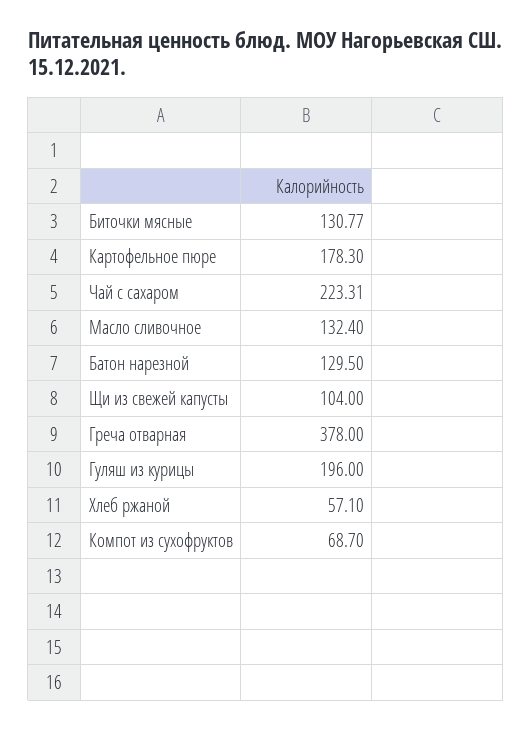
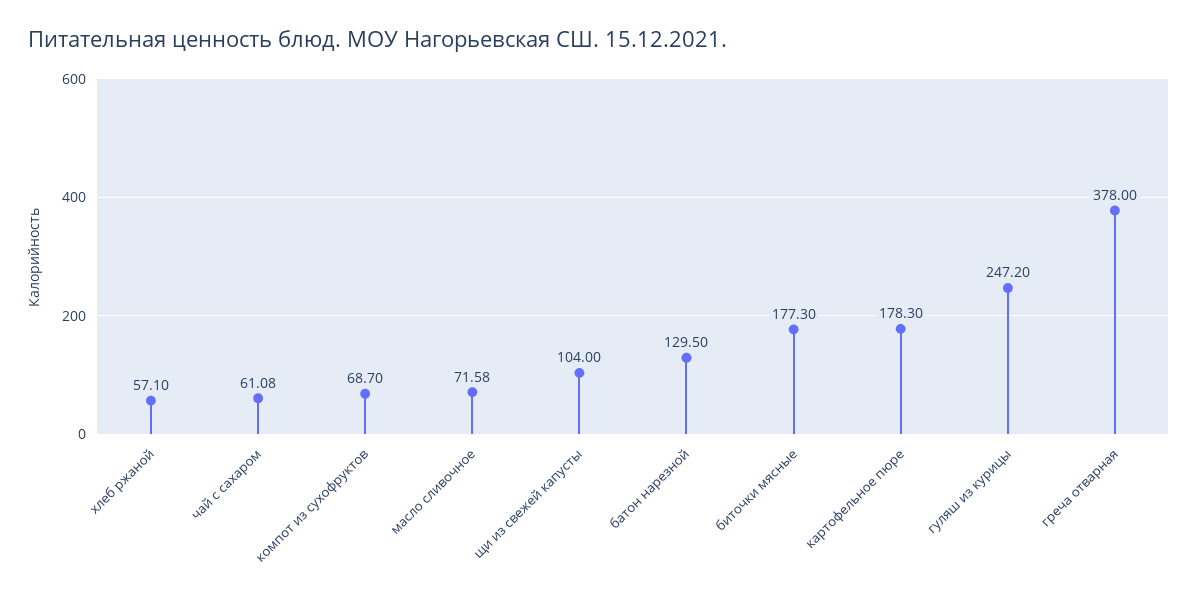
Биточки мясные: 130.77 -> 177.3
Чай с сахаром: 223.31 -> 61.08
Масло сливочное: 132.4 -> 71.58
Гуляш из курицы: 196 -> 247.2

